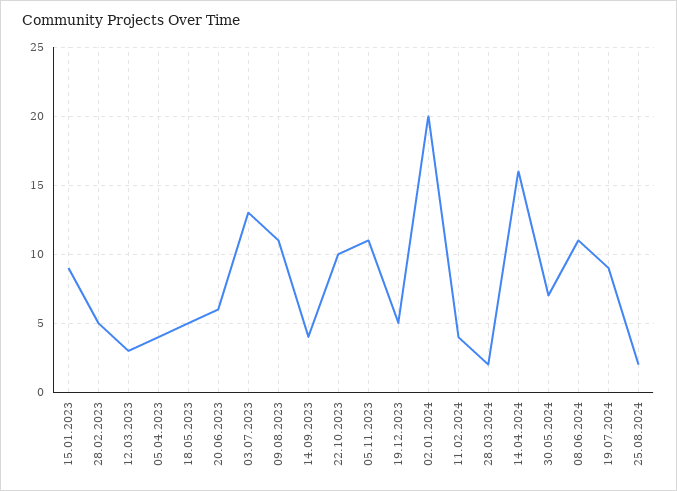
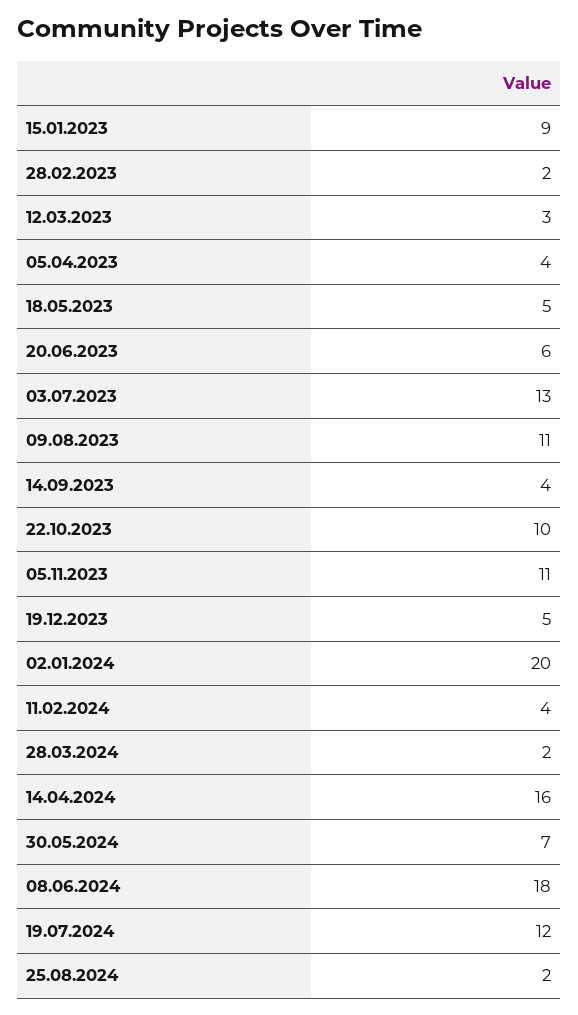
28.02.2023: 5 -> 2
08.06.2024: 11 -> 18
19.07.2024: 9 -> 12

